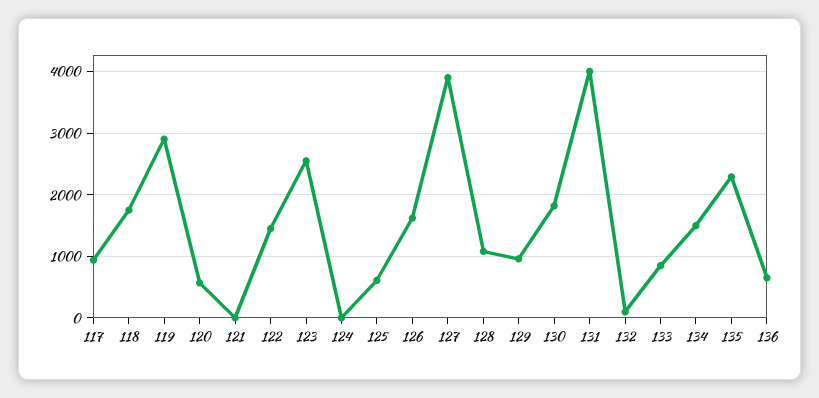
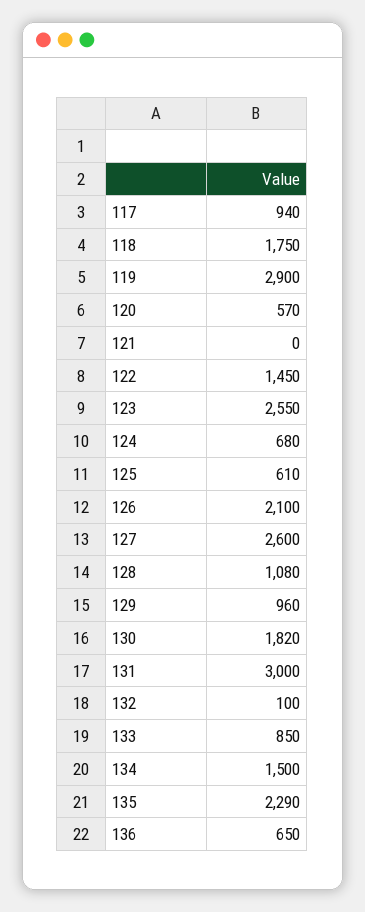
124: 0 -> 680
126: 1600 -> 2100
127: 3900 -> 2600
131: 4000 -> 3000

